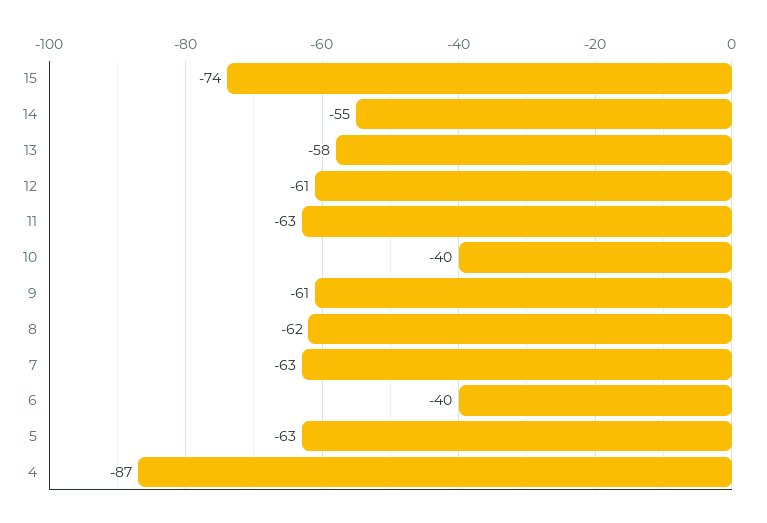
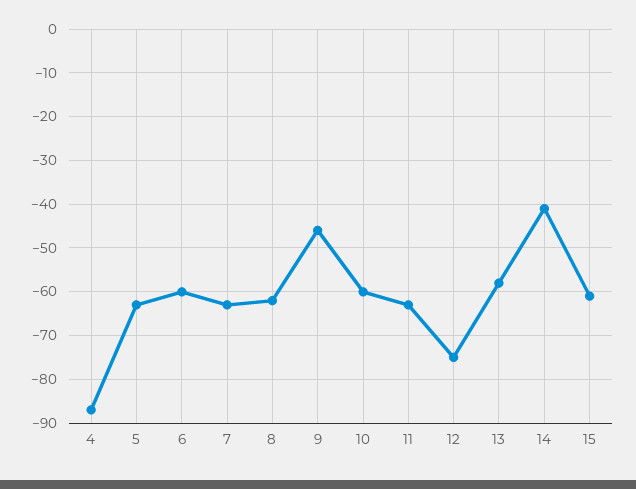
15: -74 -> -60
14: -55 -> -40
12: -61 -> -75
10: -40 -> -60
9: -61 -> -45
6: -40 -> -60

